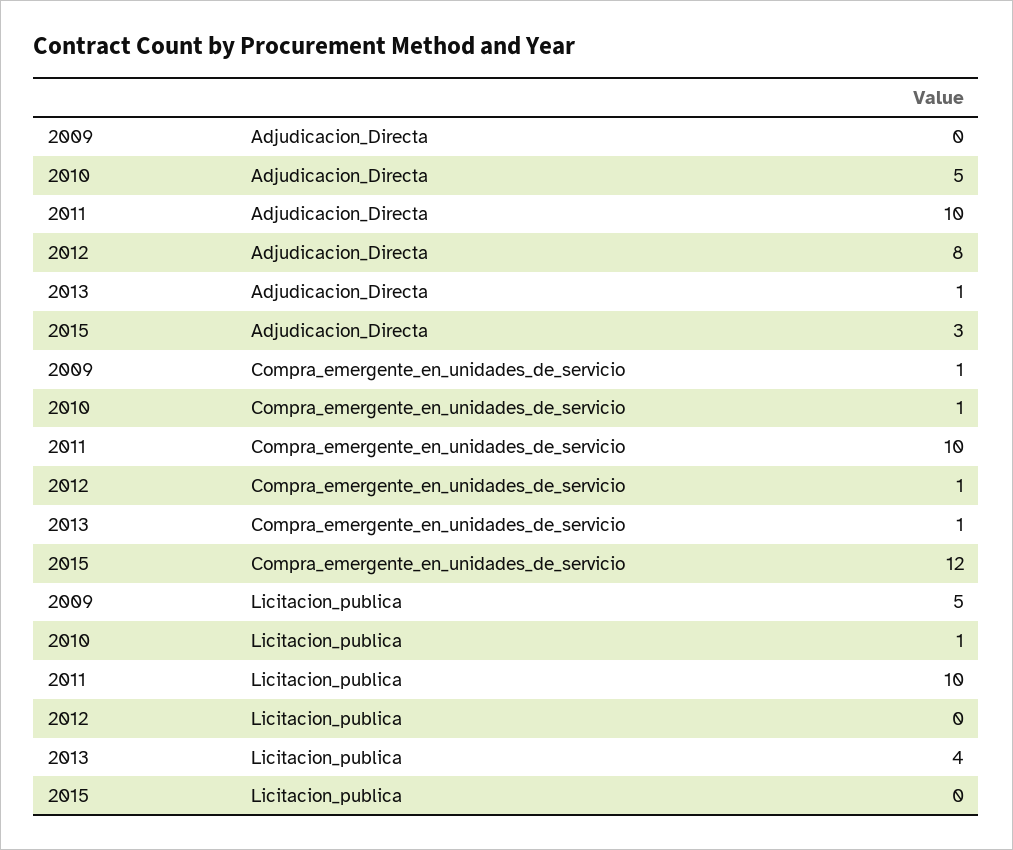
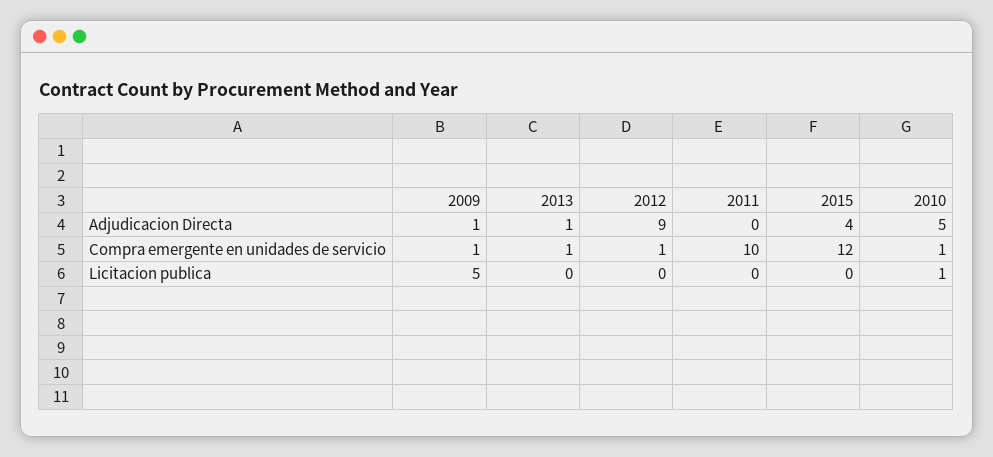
2009, Adjudicacion_Directa: 0 -> 1
2011, Adjudicacion_Directa: 10 -> 0
2012, Adjudicacion_Directa: 8 -> 9
2015, Adjudicacion_Directa: 3 -> 4
2011, Licitacion_publica: 10 -> 0
2013, Licitacion_publica: 4 -> 0

